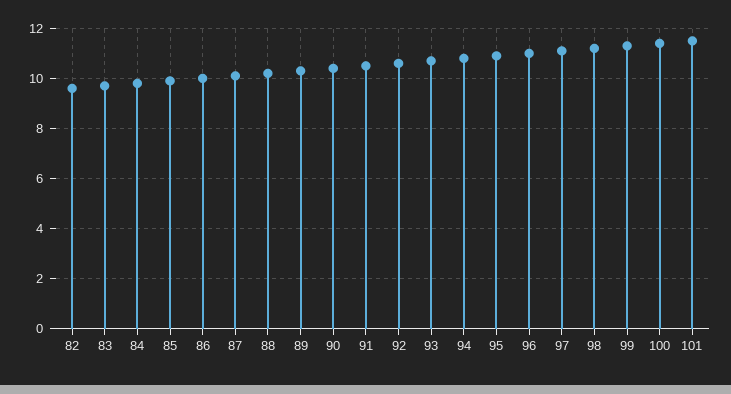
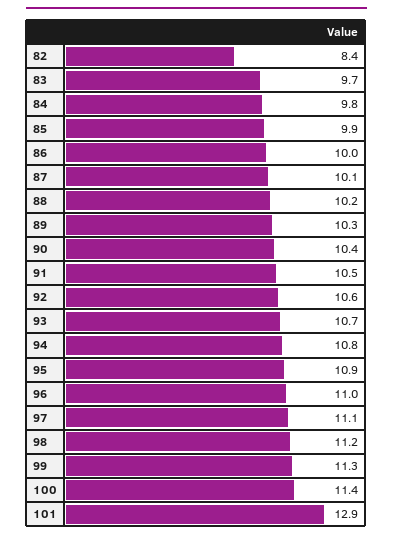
82: 9.5 -> 8.4
101: 11.5 -> 12.9

